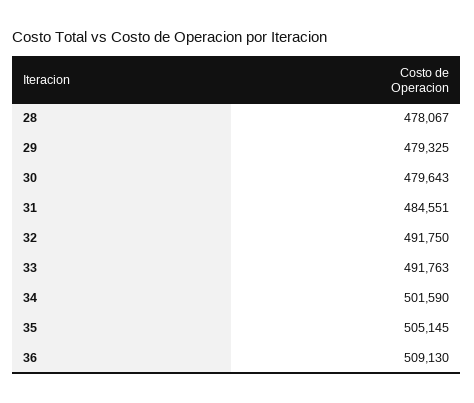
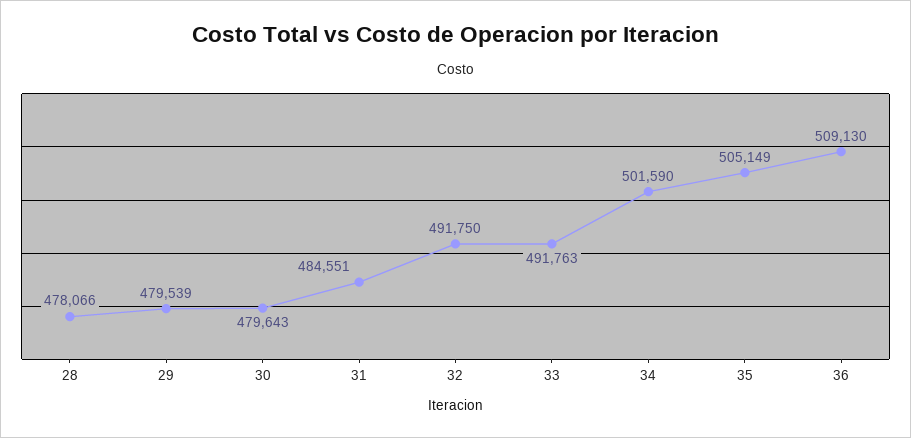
28: 478067 -> 478066
29: 479325 -> 479539
35: 505145 -> 505149

